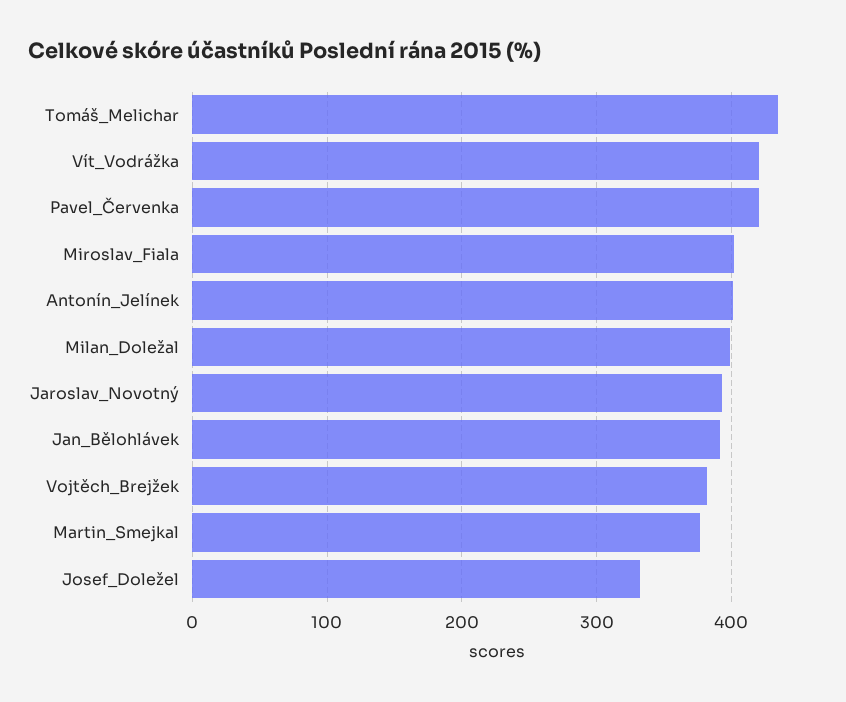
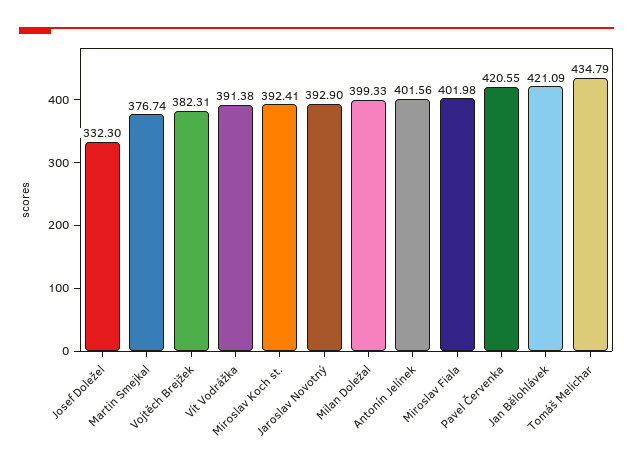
Vít_Vodrážka: 420 -> 391.38
Jan_Bělohlávek: 390 -> 421.09
Miroslav Koch st.: none -> 392.41

